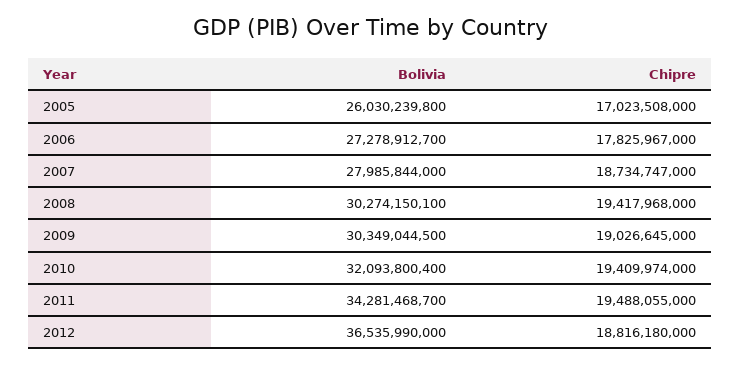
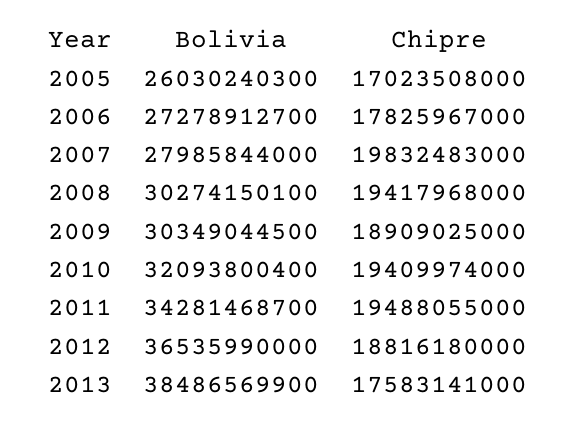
Bolivia, 2005: 26030239800 -> 26030240300
Chipre, 2007: 18734747000 -> 19832483000
Chipre, 2009: 19026645000 -> 18909025000
Bolivia, 2013: none -> 38486569900
Chipre, 2013: none -> 17583141000

